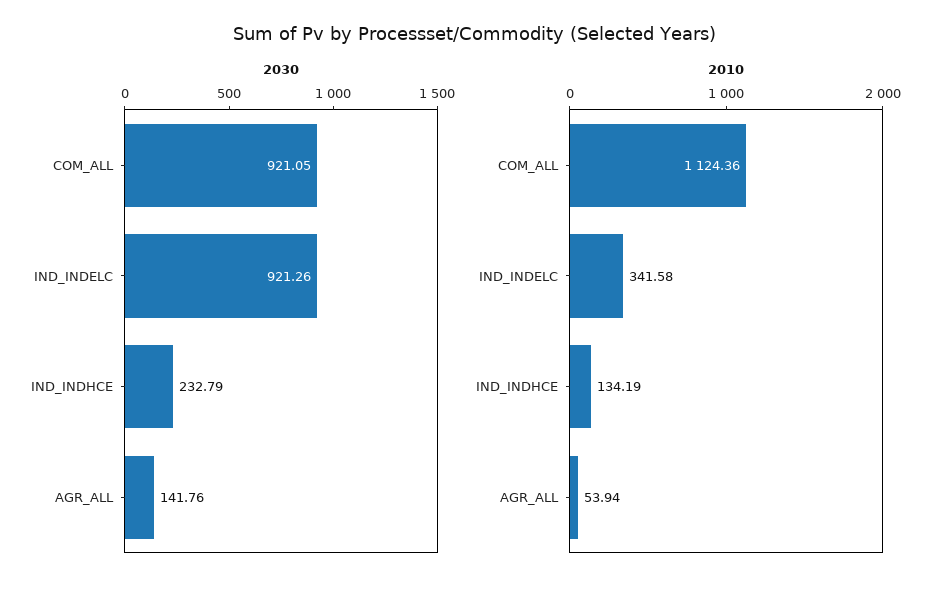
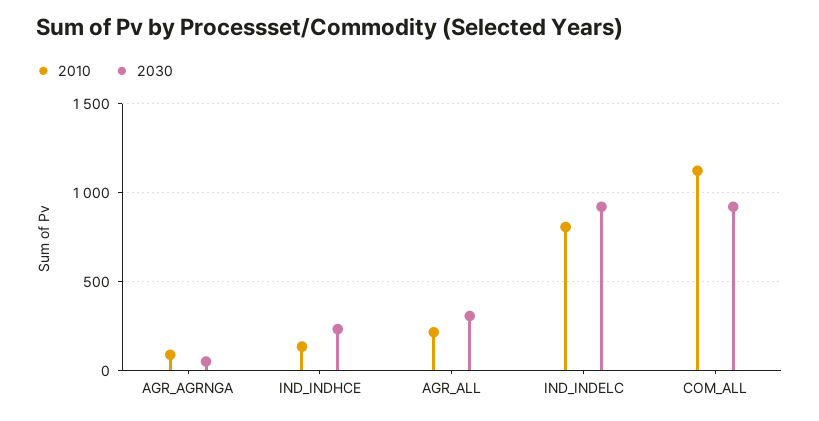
2030, AGR_ALL: 141.76 -> 300
2010, IND_INDELC: 341.58 -> 800
2010, AGR_ALL: 53.94 -> 200
2010, AGR_AGRNGA: none -> 100
2030, AGR_AGRNGA: none -> 50

